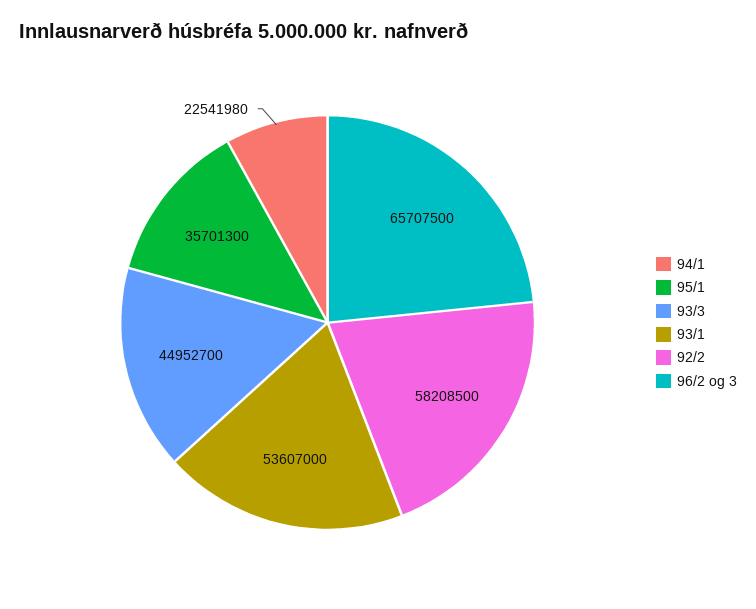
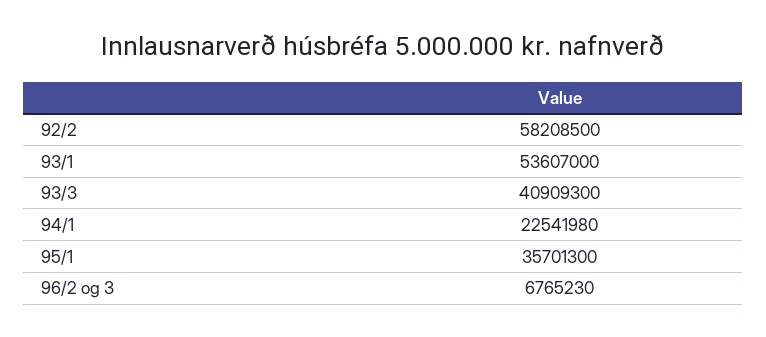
93/3: 44952700 -> 40909300
96/2 og 3: 65707500 -> 6765230

